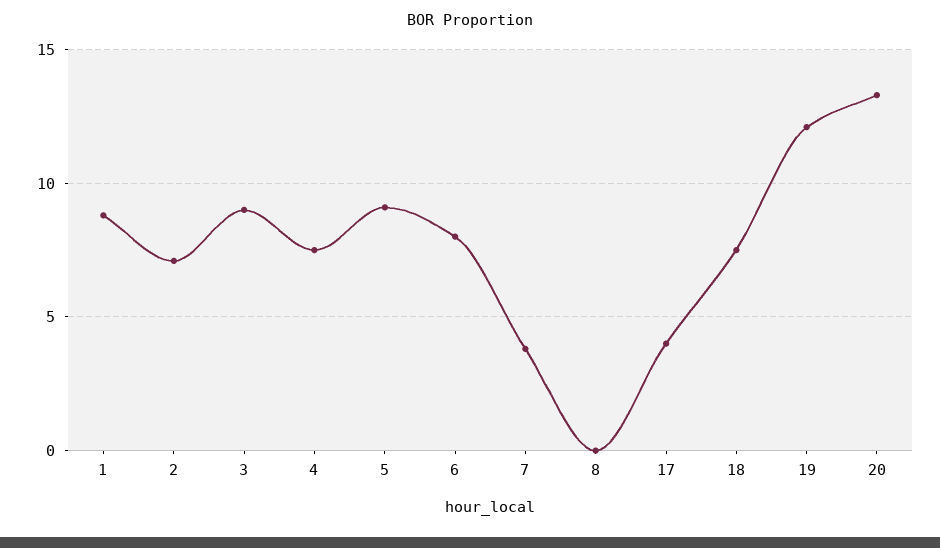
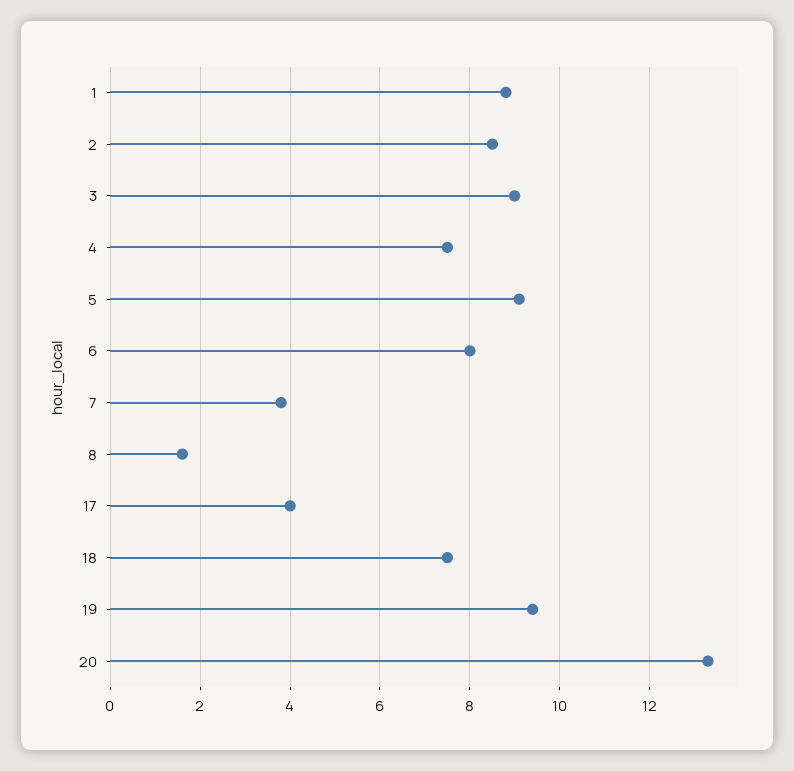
2: 7 -> 8.5
8: 0 -> 1.5
19: 12 -> 9.5

